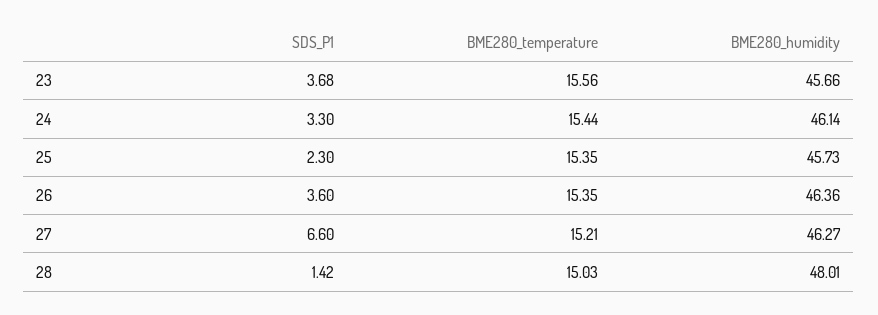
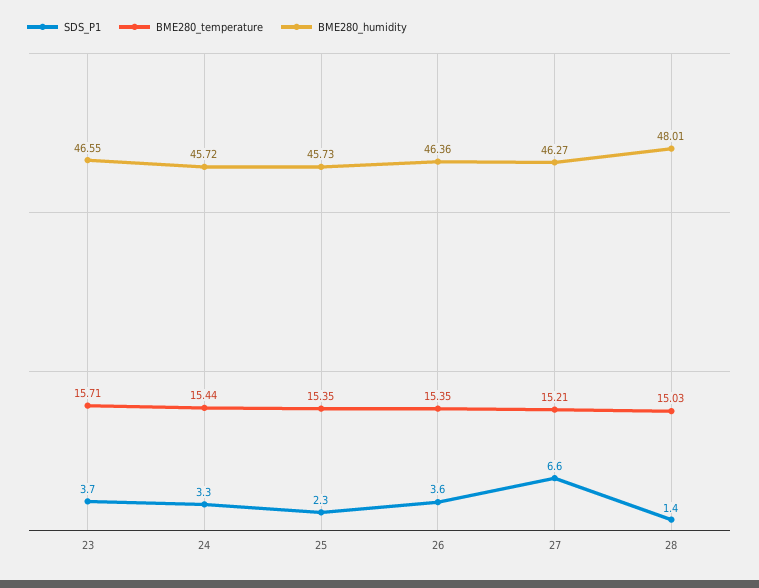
BME280_temperature, 23: 15.56 -> 15.71
BME280_humidity, 23: 45.66 -> 46.55
BME280_humidity, 24: 46.14 -> 45.72

